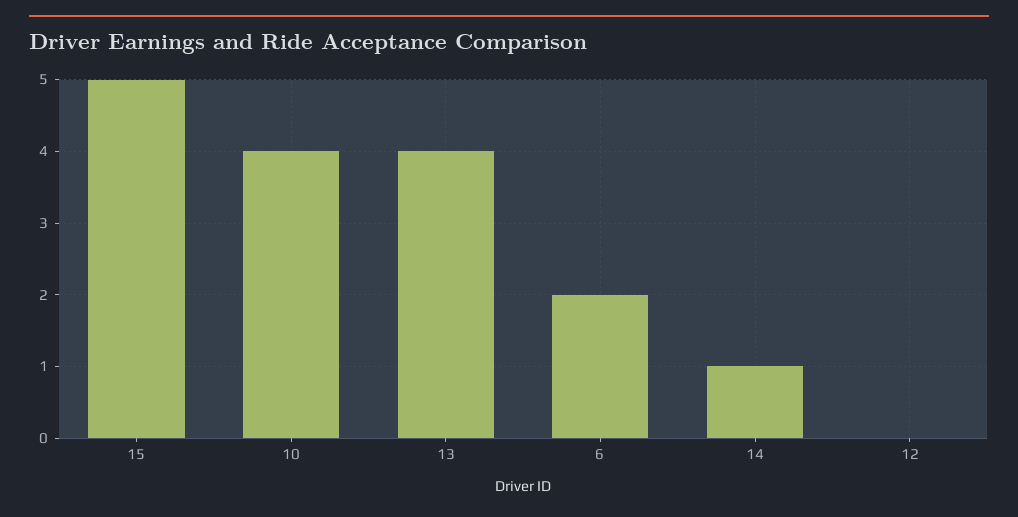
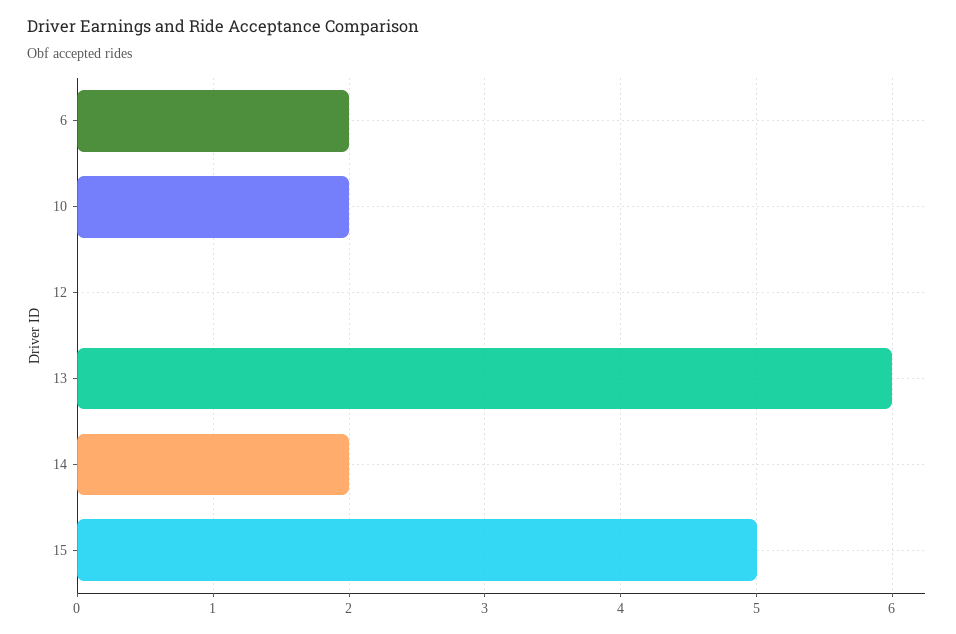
10: 4 -> 2
13: 4 -> 6
14: 1 -> 2

